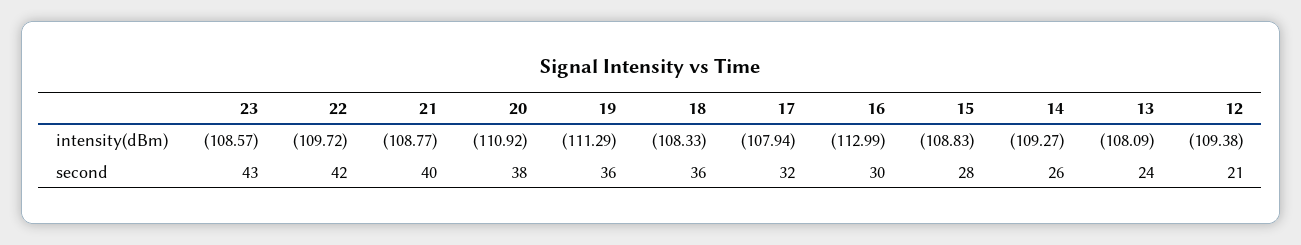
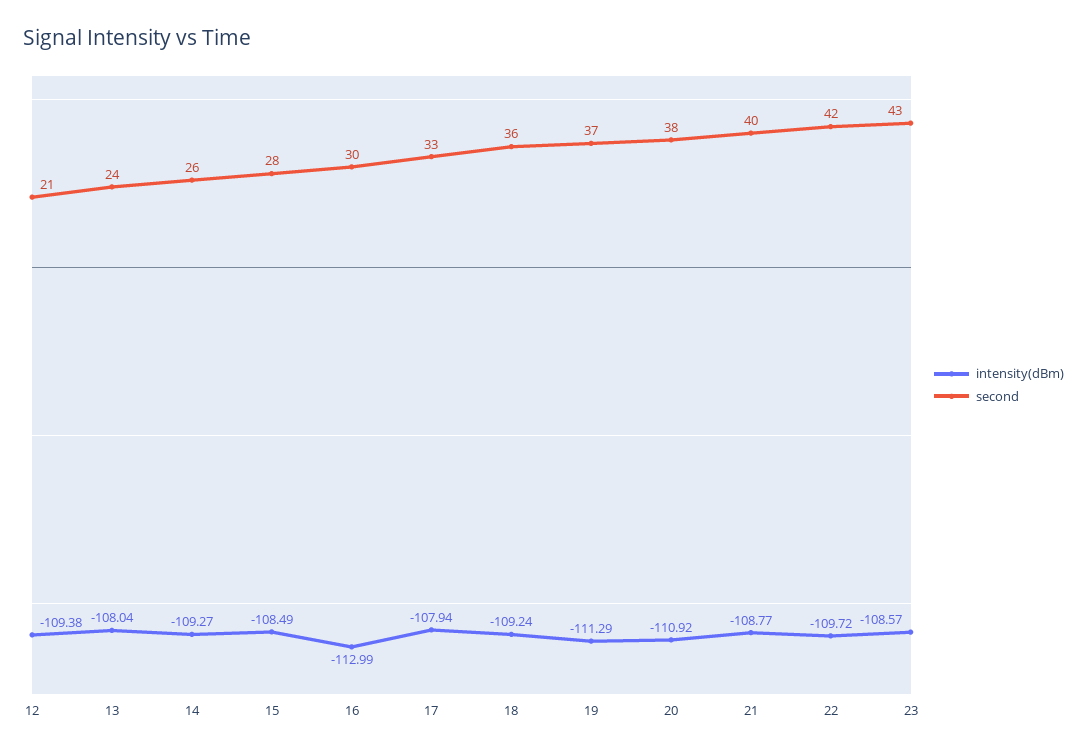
intensity(dBm), 18: -108.33 -> -109.24
intensity(dBm), 15: -108.83 -> -108.49
intensity(dBm), 13: -108.09 -> -108.04
second, 19: 36 -> 37
second, 17: 32 -> 33

